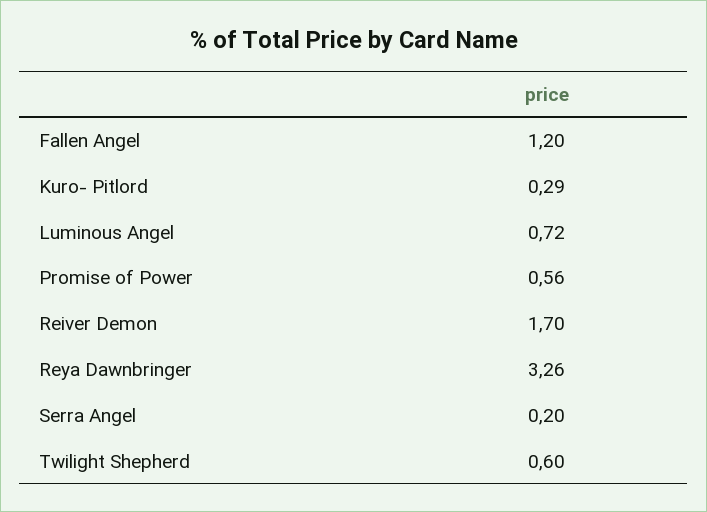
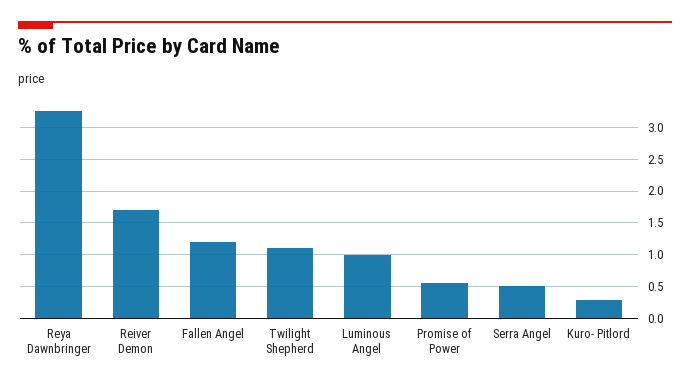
Luminous Angel: 0.72 -> 1
Serra Angel: 0.2 -> 0.5
Twilight Shepherd: 0.6 -> 1.1

